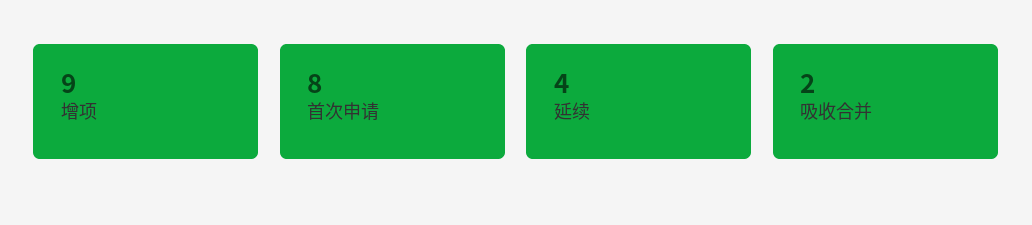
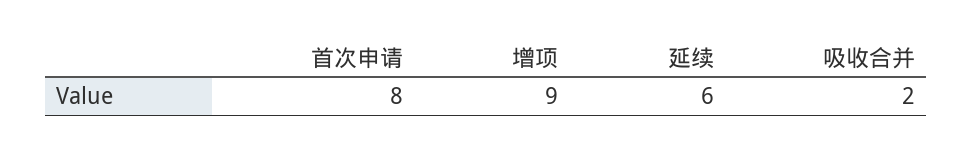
延续: 4 -> 6

